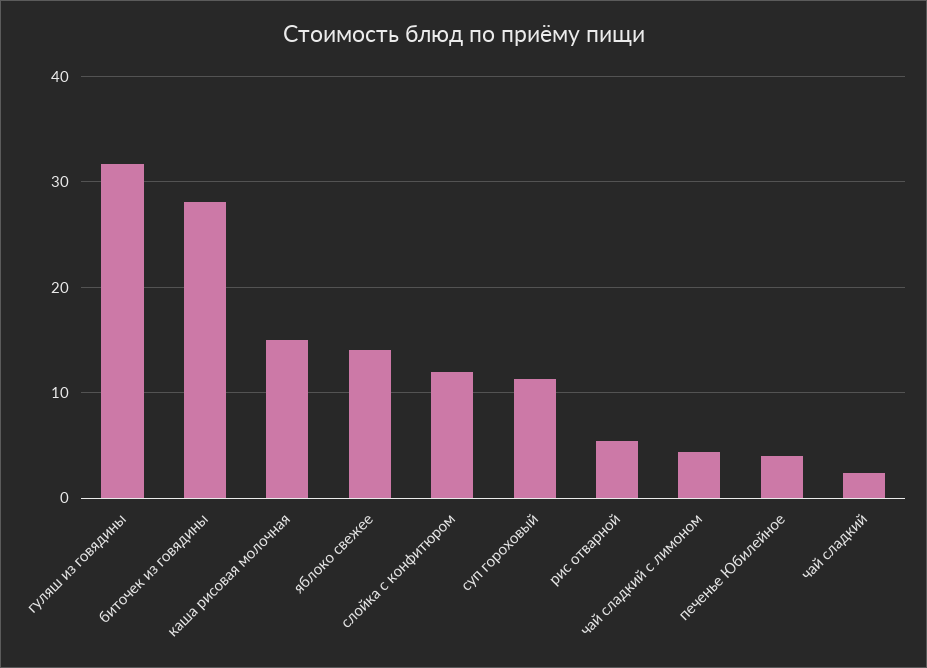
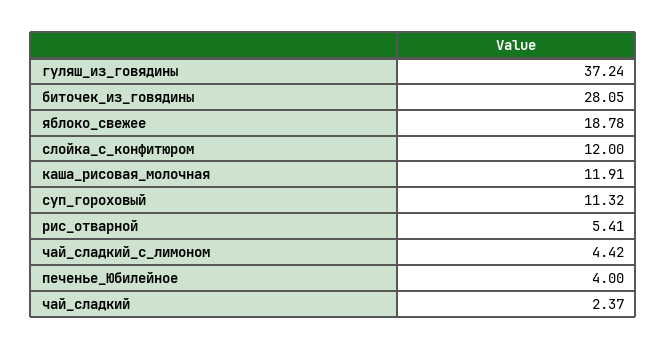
гуляш из говядины: 32 -> 37.24
каша рисовая молочная: 15 -> 11.91
яблоко свежее: 14 -> 18.78

